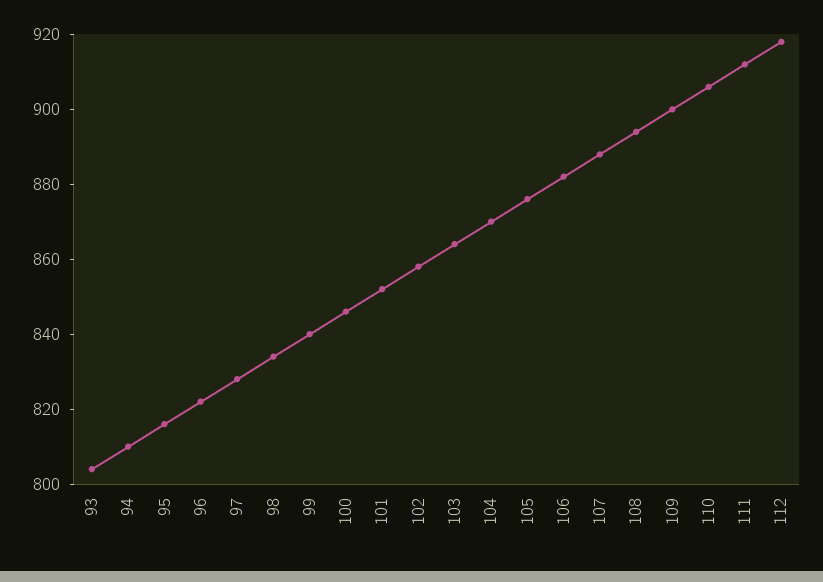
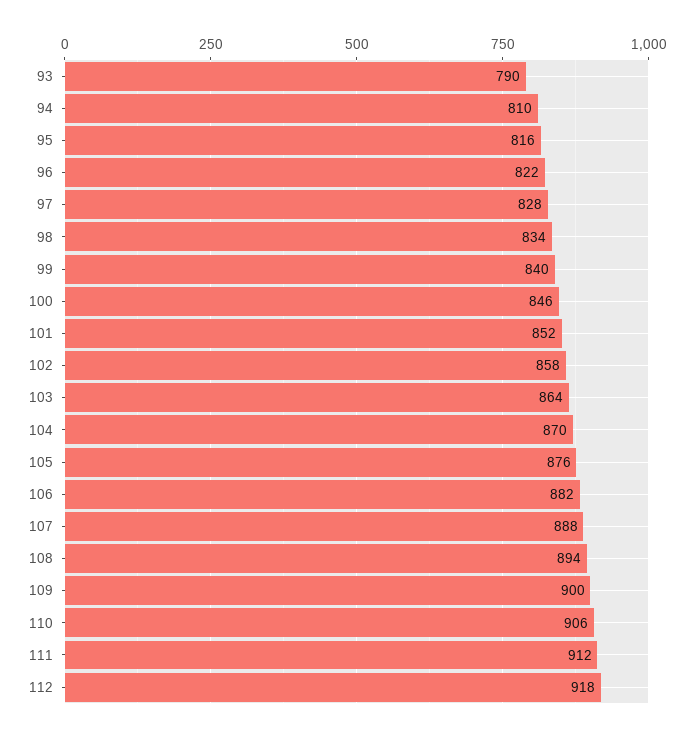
93: 805 -> 790

